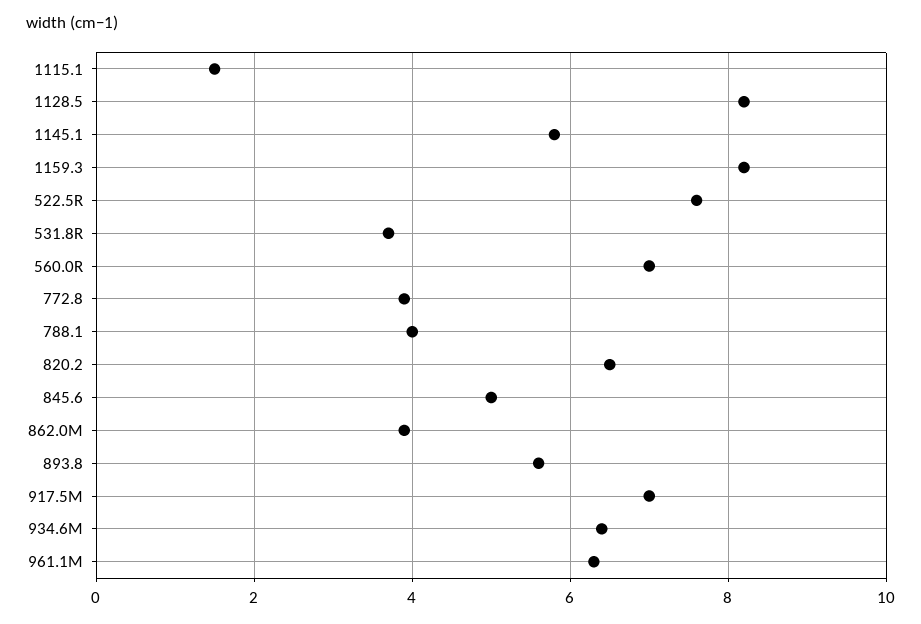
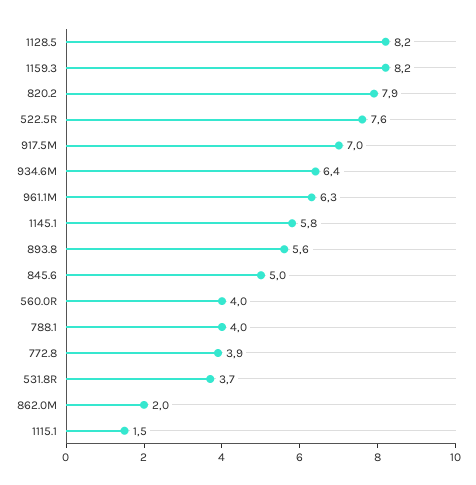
560.0R: 7 -> 4
820.2: 6.5 -> 7.9
862.0M: 4 -> 2

